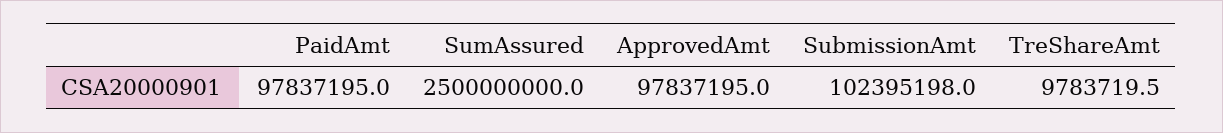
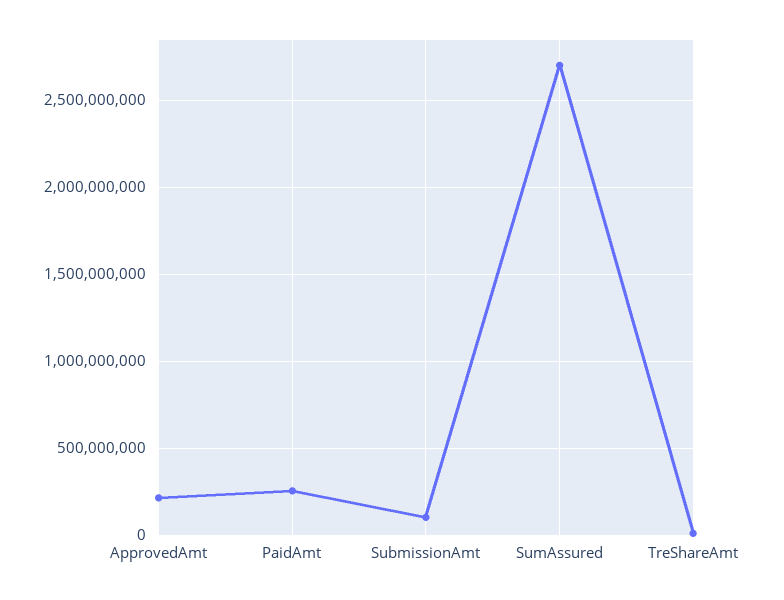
PaidAmt: 97837195 -> 250000000
SumAssured: 2500000000 -> 2700000000
ApprovedAmt: 97837195 -> 200000000

